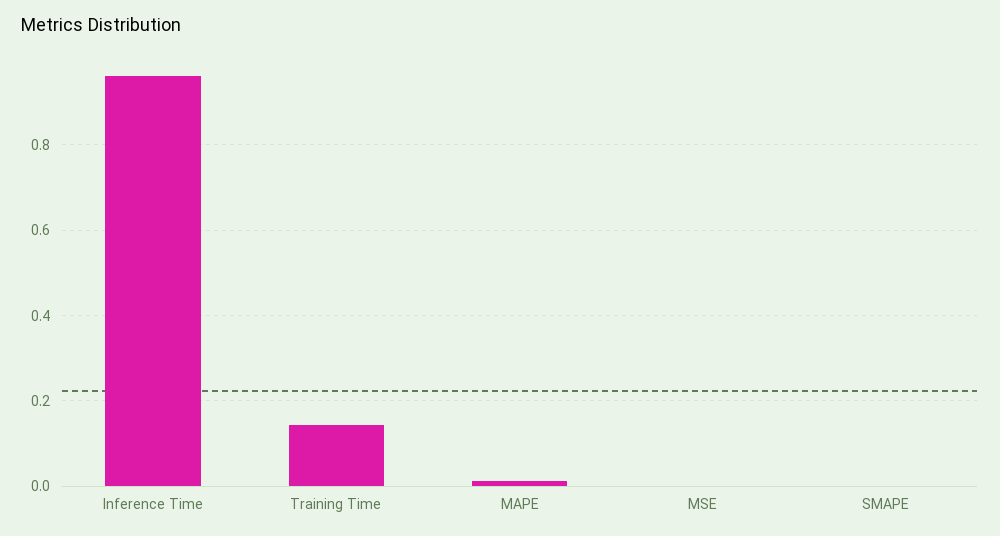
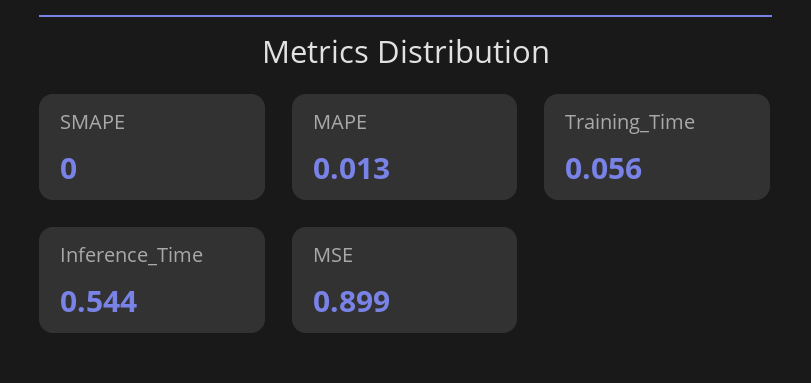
Inference Time: 0.96 -> 0.544
Training Time: 0.14 -> 0.056
MSE: 0 -> 0.899

